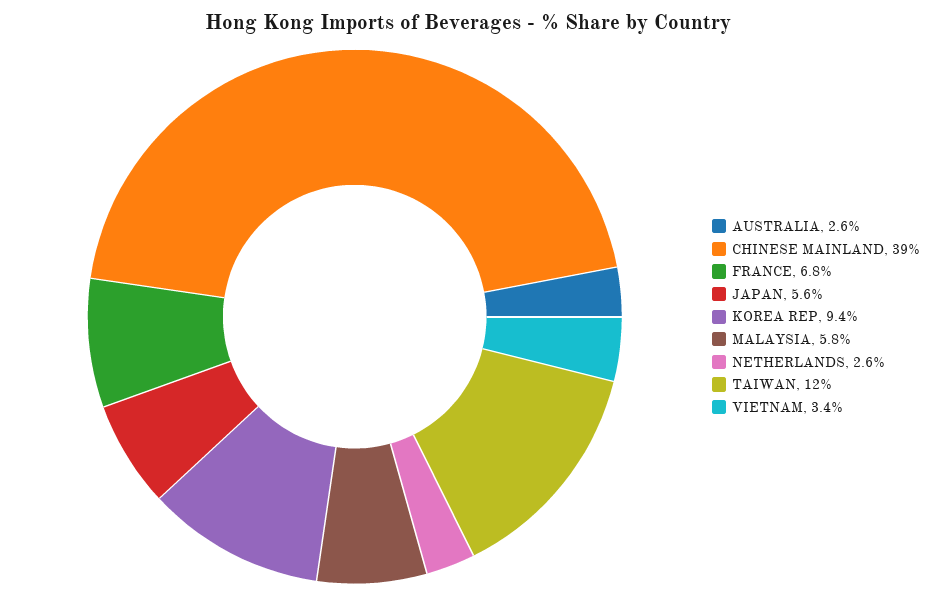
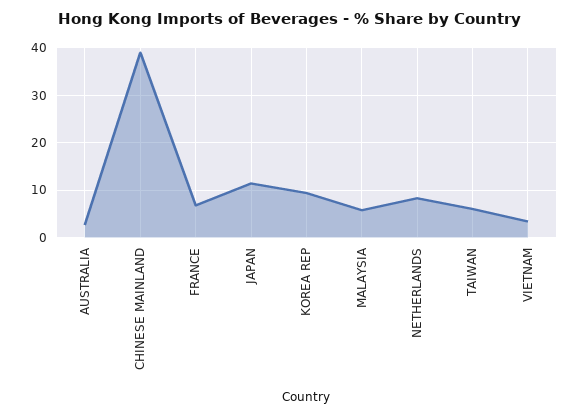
JAPAN: 5.6 -> 12
NETHERLANDS: 2.6 -> 8
TAIWAN: 12 -> 6

